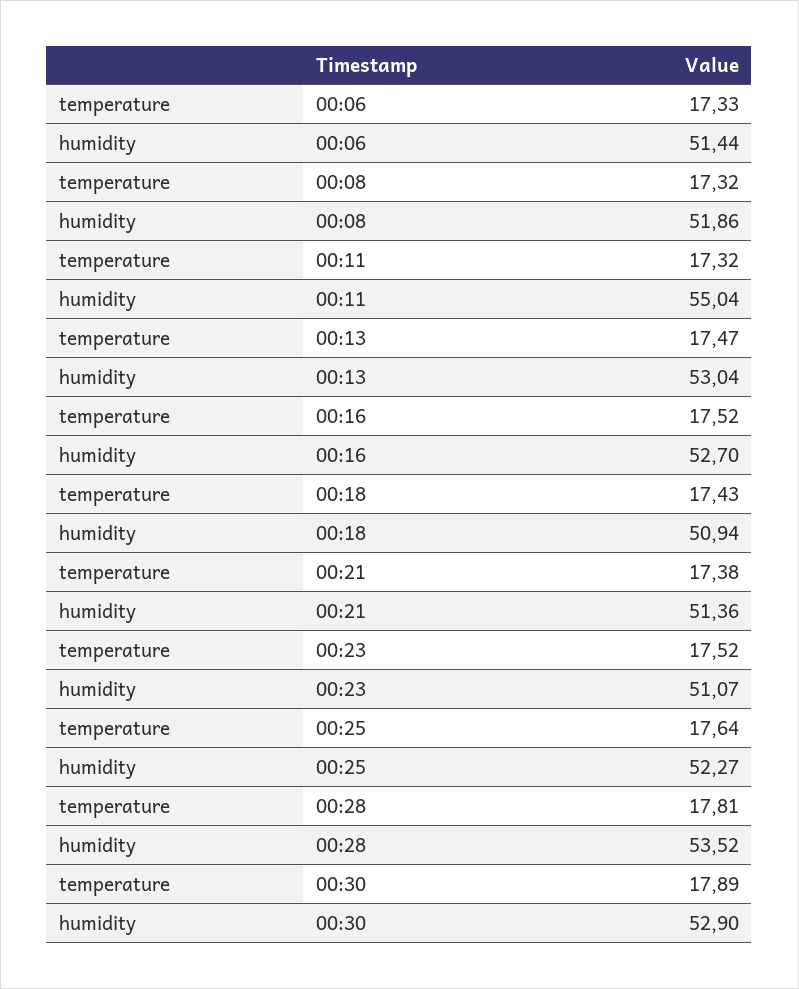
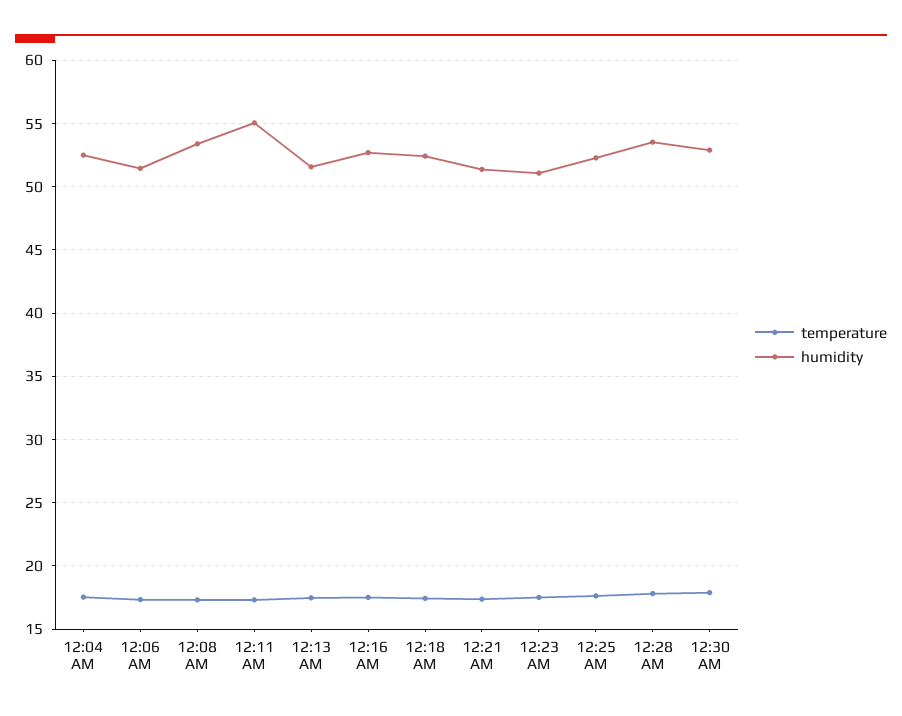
humidity, 00:08: 51.86 -> 53.5
humidity, 00:13: 53.04 -> 51.5
humidity, 00:18: 50.94 -> 52.5
temperature, 12:04 AM: none -> 17.5
humidity, 12:04 AM: none -> 52.5

